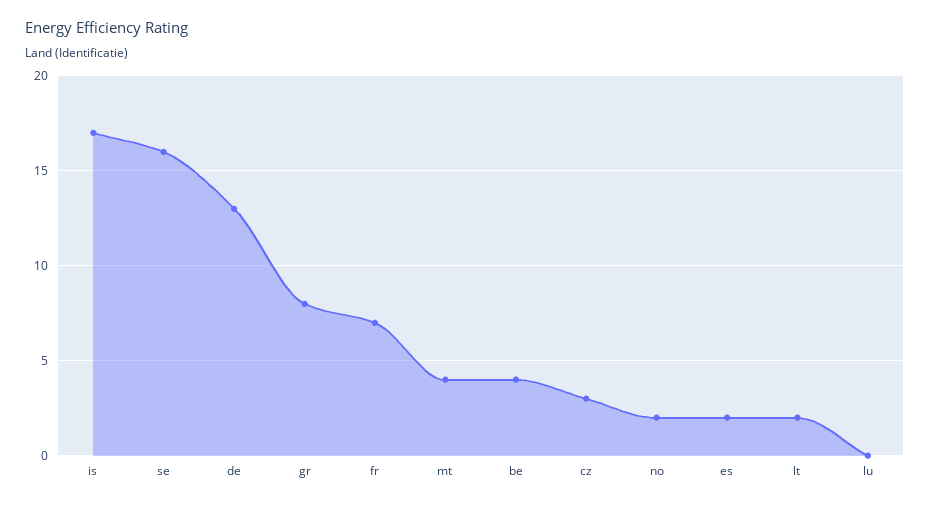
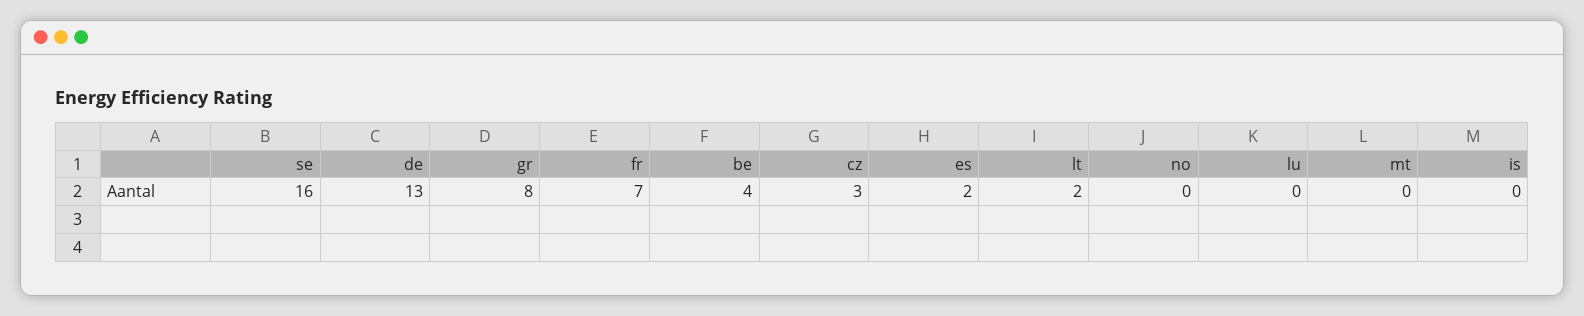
is: 17 -> 0
mt: 4 -> 0
no: 2 -> 0

